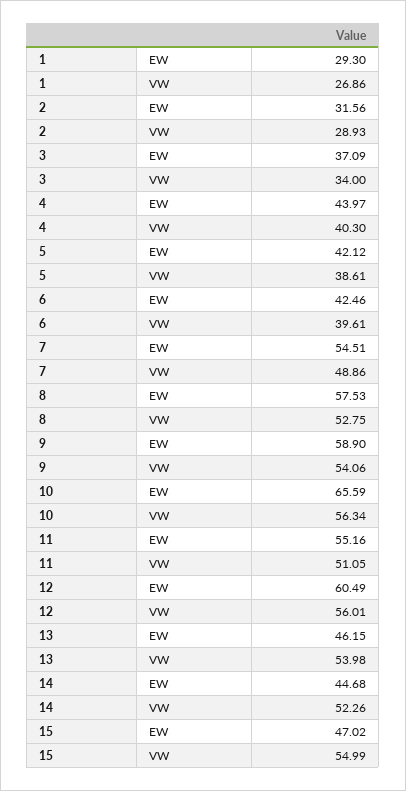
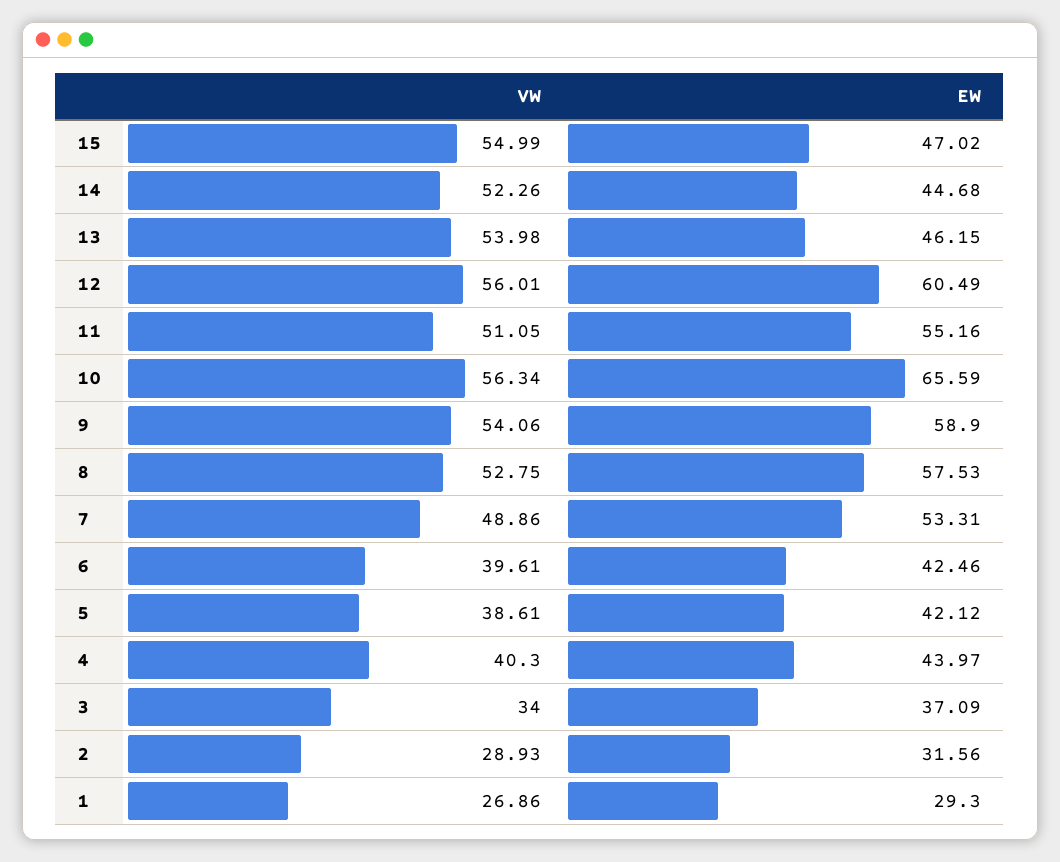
7, EW: 54.51 -> 53.31

